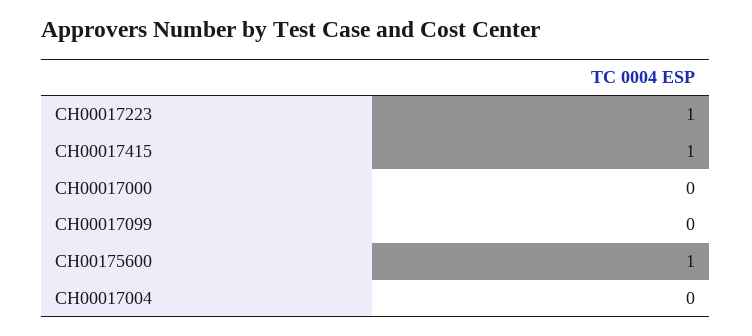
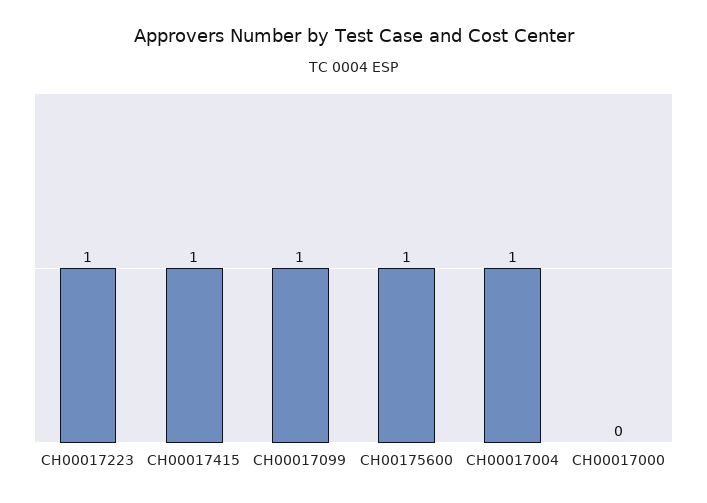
CH00017099: 0 -> 1
CH00017004: 0 -> 1

